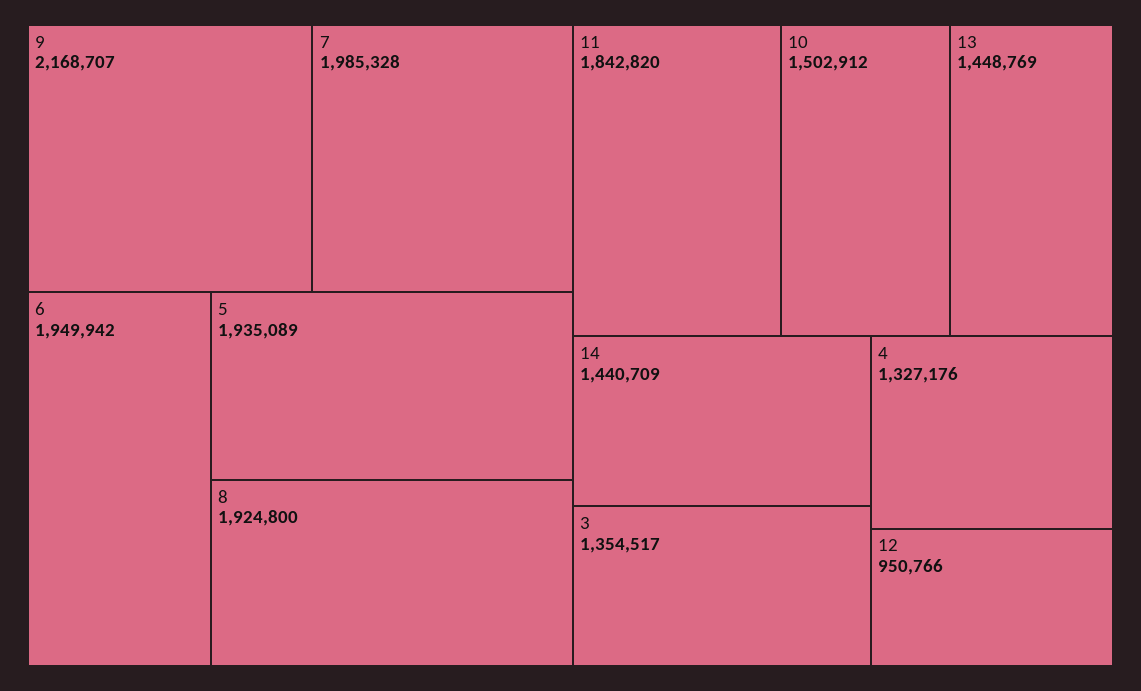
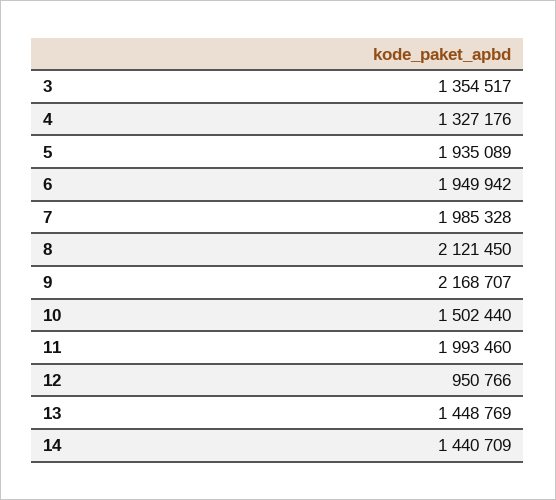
8: 1924800 -> 2121450
11: 1842820 -> 1993460
10: 1502912 -> 1502440

